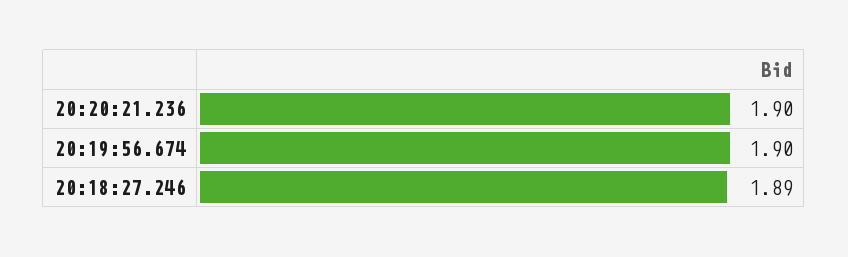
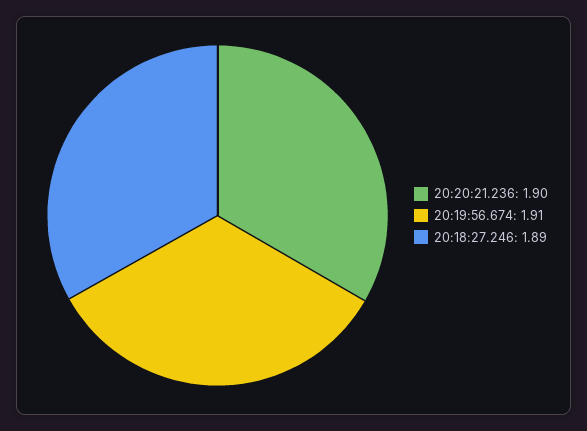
20:19:56.674: 1.9 -> 1.91

